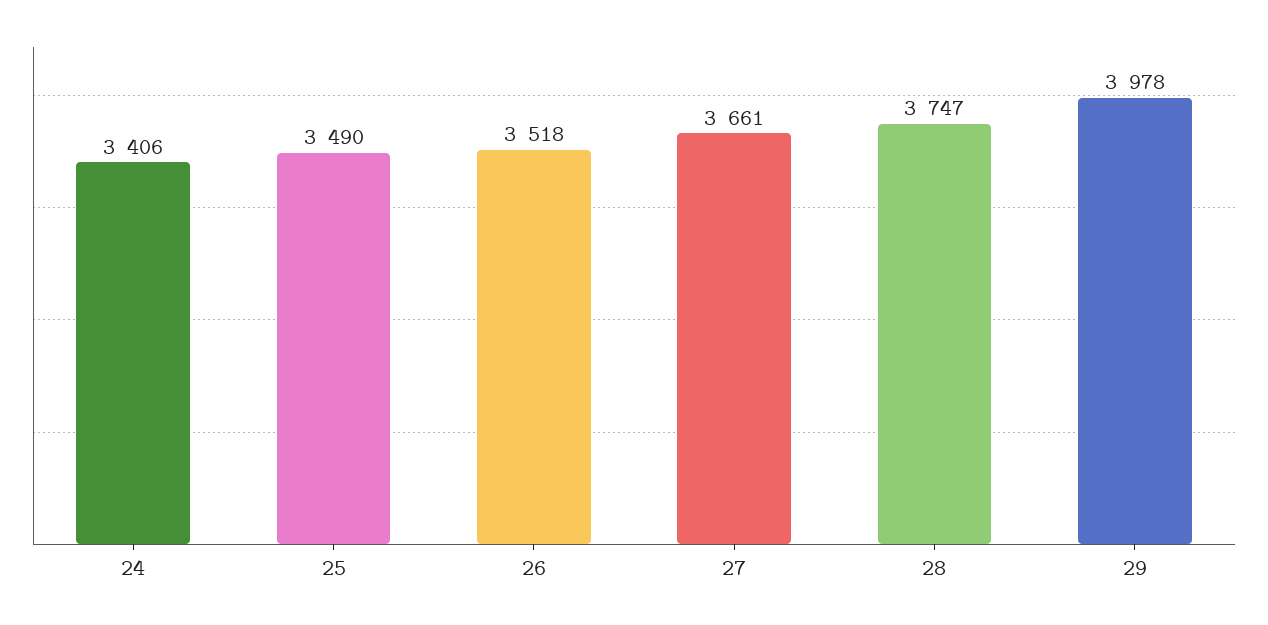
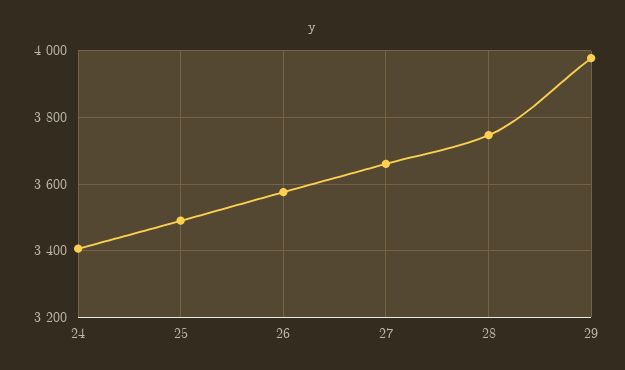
26: 3518 -> 3580

